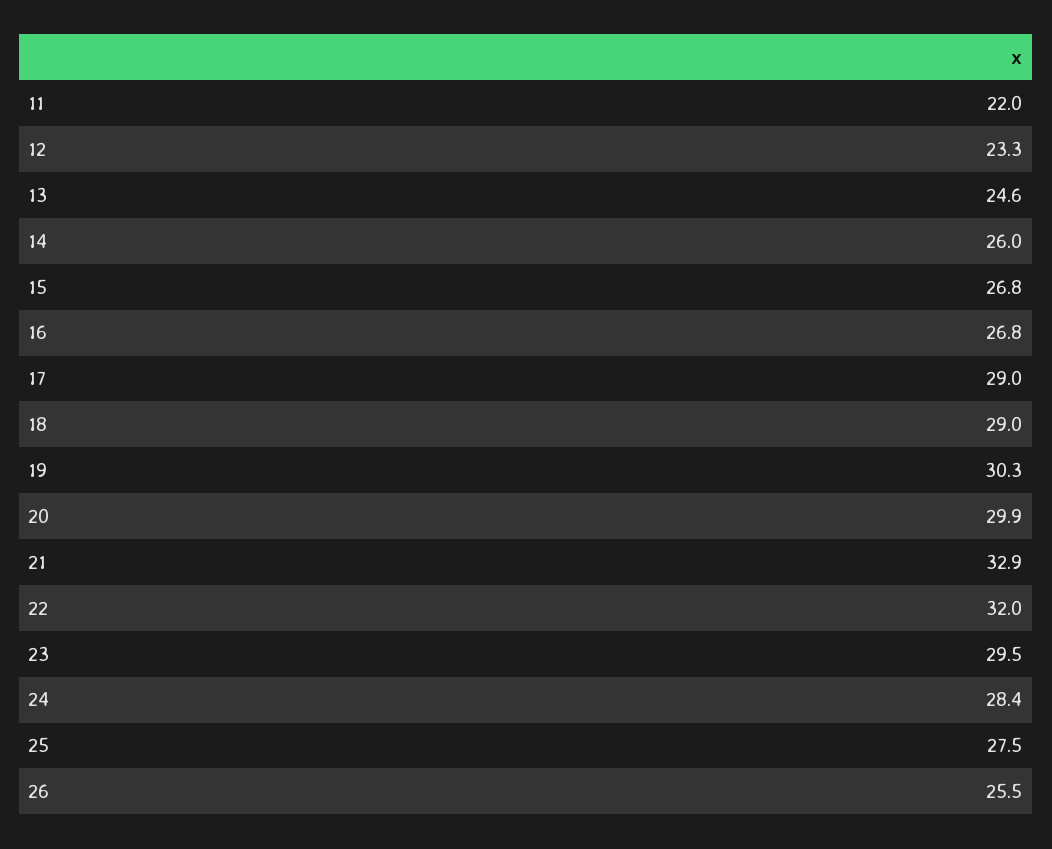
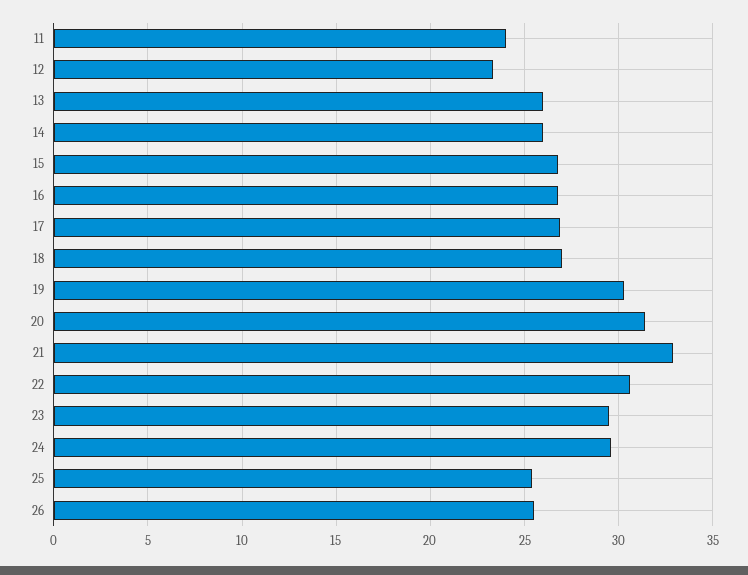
11: 22 -> 24
13: 24.6 -> 26
17: 29 -> 27
18: 29 -> 27
20: 29.9 -> 31.5
22: 32 -> 30.5
24: 28.4 -> 29.5
25: 27.5 -> 25.5

